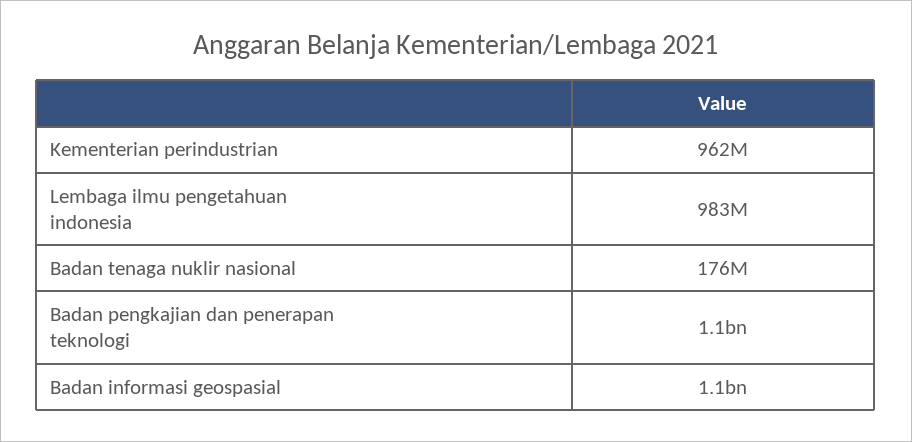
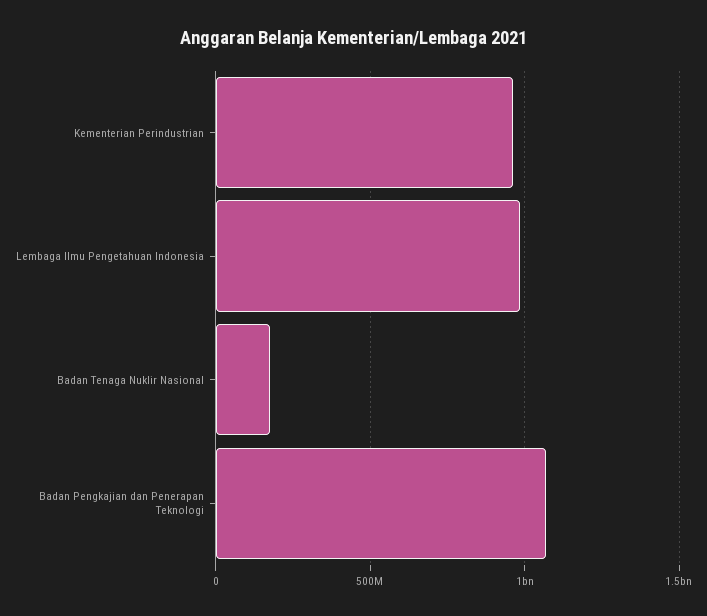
Badan informasi geospasial: 1100000000 -> none

